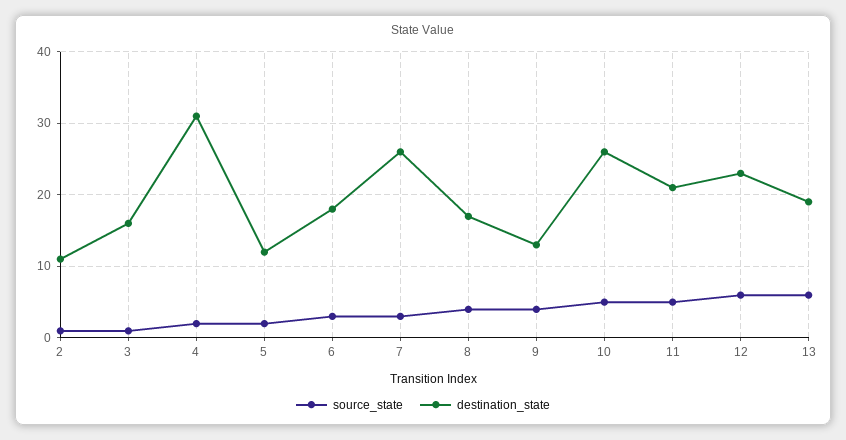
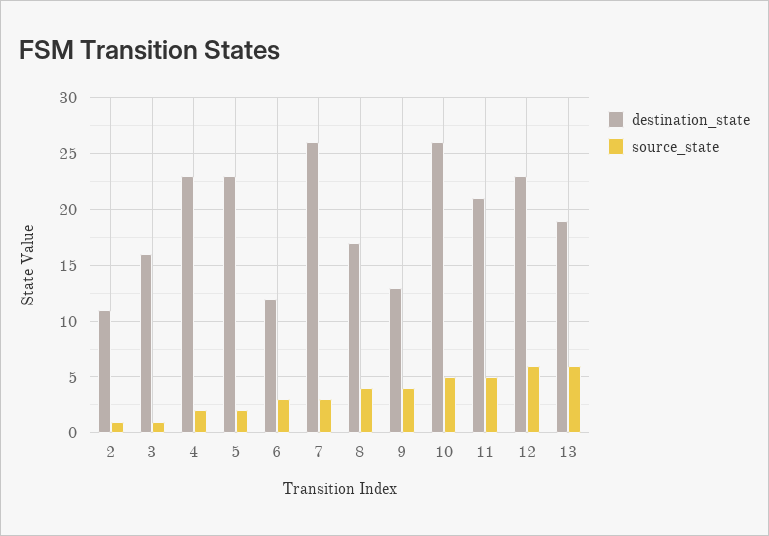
destination_state, 4: 31 -> 23
destination_state, 5: 12 -> 23
destination_state, 6: 18 -> 12

